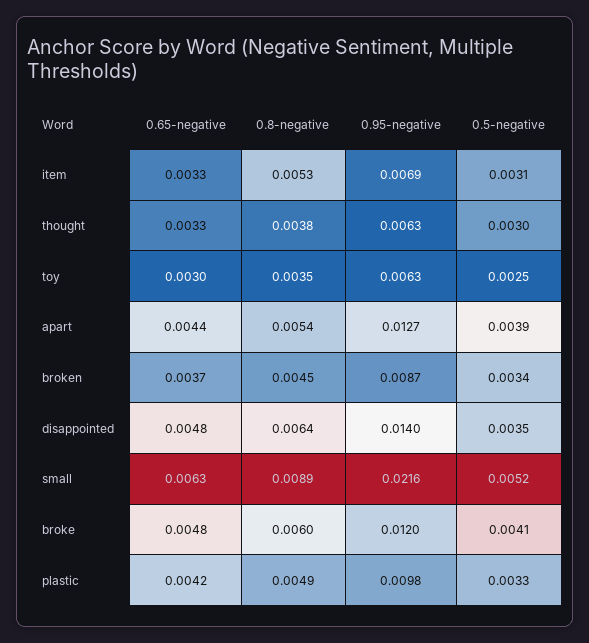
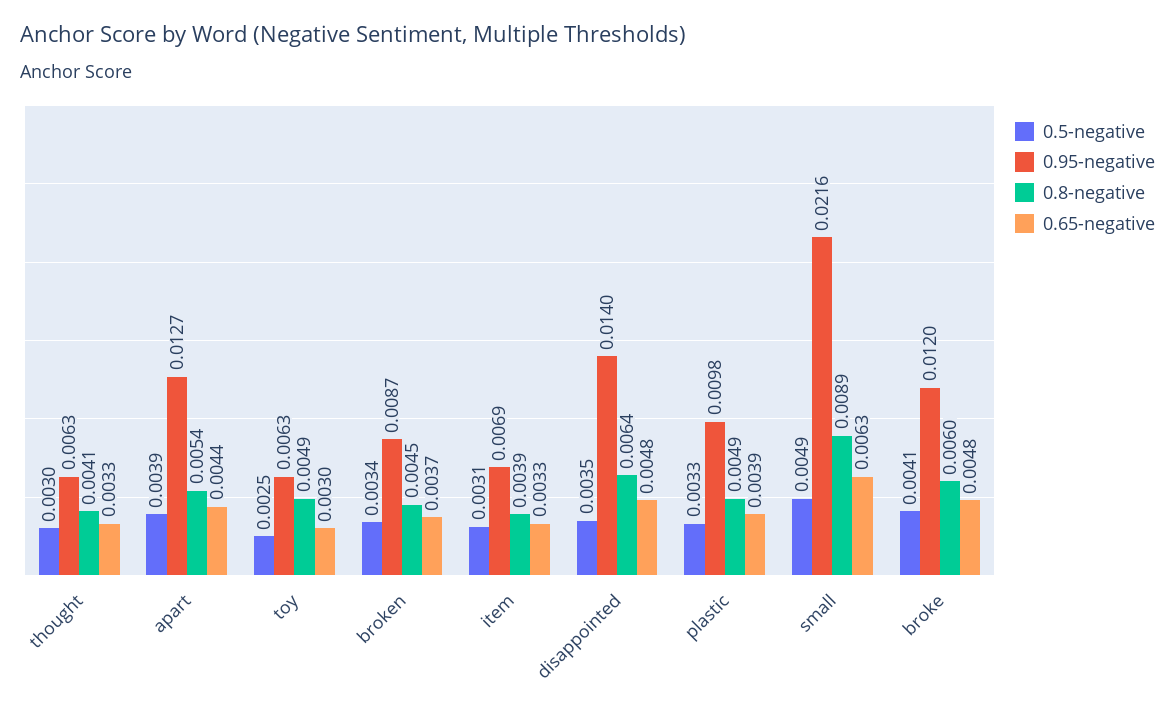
0.8-negative, item: 0.0053 -> 0.0039
0.8-negative, thought: 0.0038 -> 0.0041
0.8-negative, toy: 0.0035 -> 0.0049
0.5-negative, small: 0.0052 -> 0.0049
0.65-negative, plastic: 0.0042 -> 0.0039

